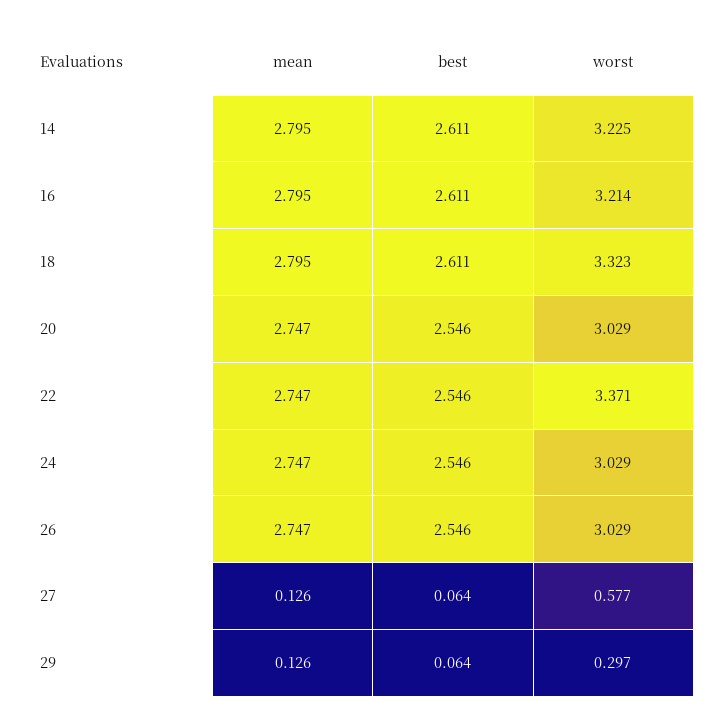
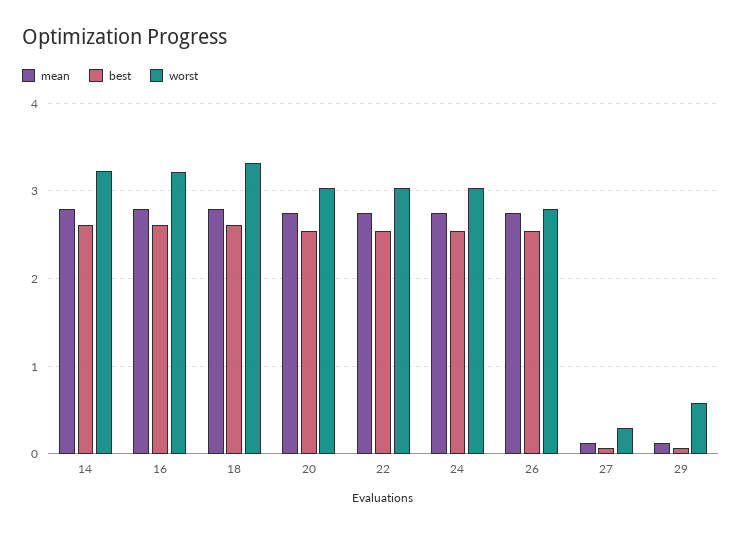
worst, 22: 3.371 -> 3
worst, 26: 3.029 -> 2.8
worst, 27: 0.577 -> 0.3
worst, 29: 0.297 -> 0.6

